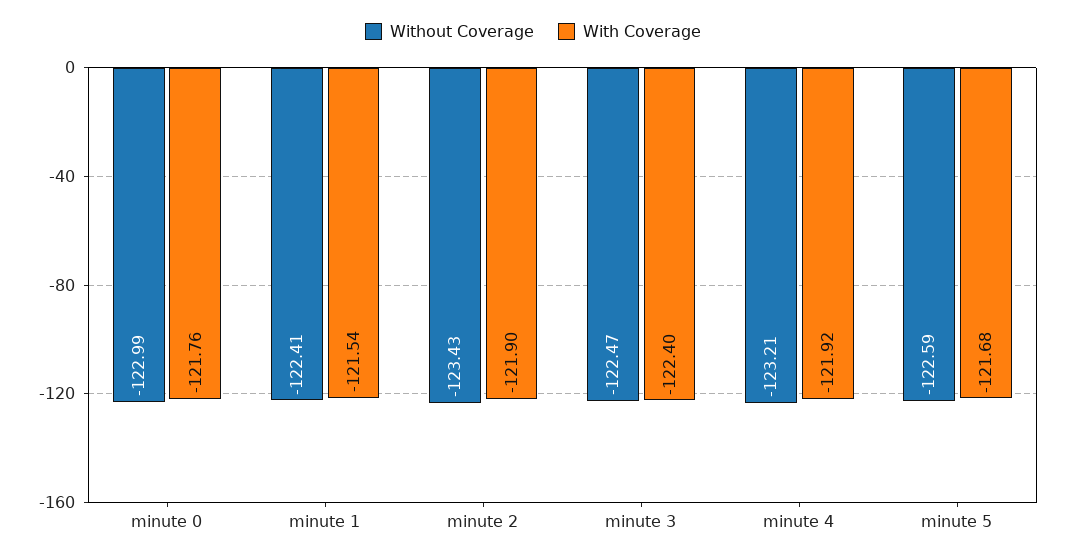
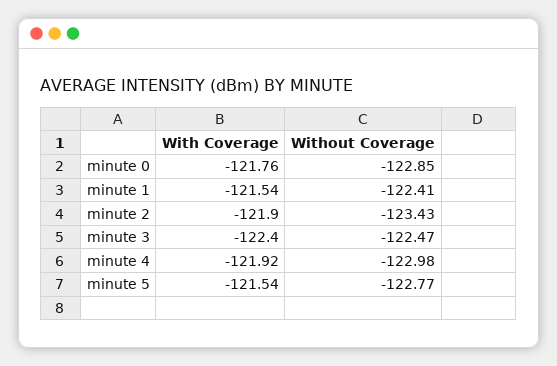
Without Coverage, minute 0: -122.99 -> -122.85
Without Coverage, minute 4: -123.21 -> -122.98
Without Coverage, minute 5: -122.59 -> -122.77
With Coverage, minute 5: -121.68 -> -121.54

